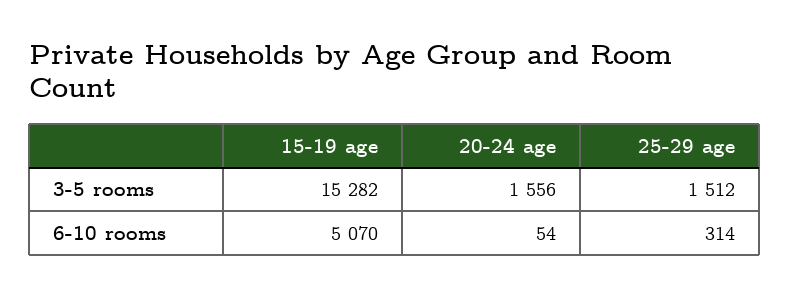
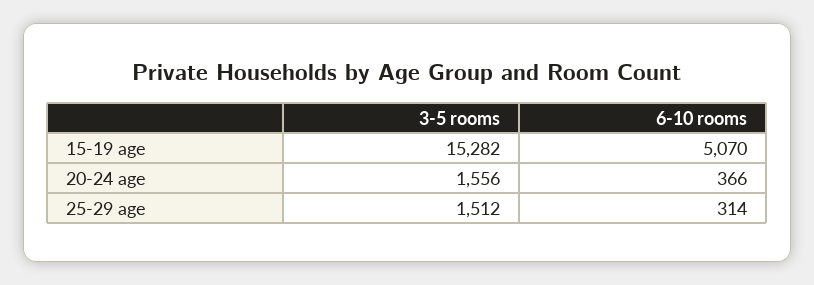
20-24 age, 6-10 rooms: 54 -> 366

